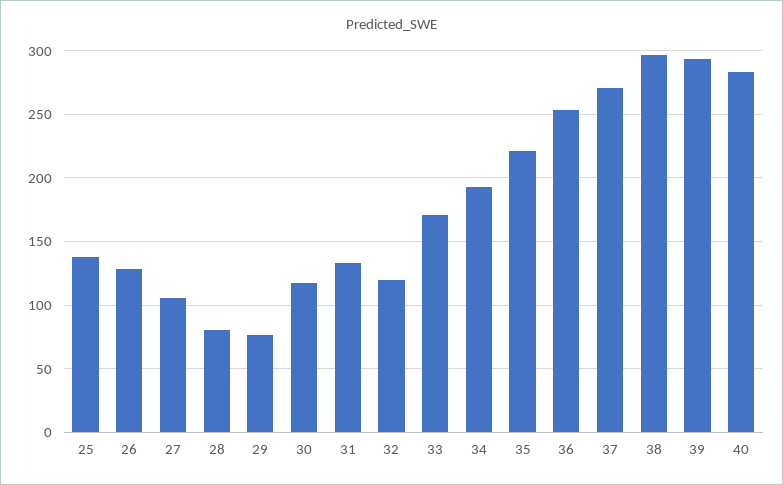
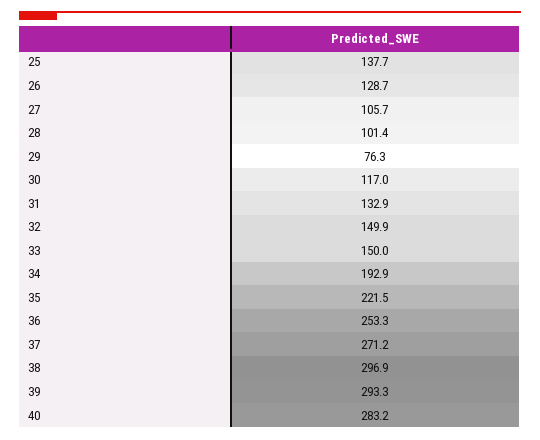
28: 80 -> 101.4
32: 120 -> 149.9
33: 170 -> 150

